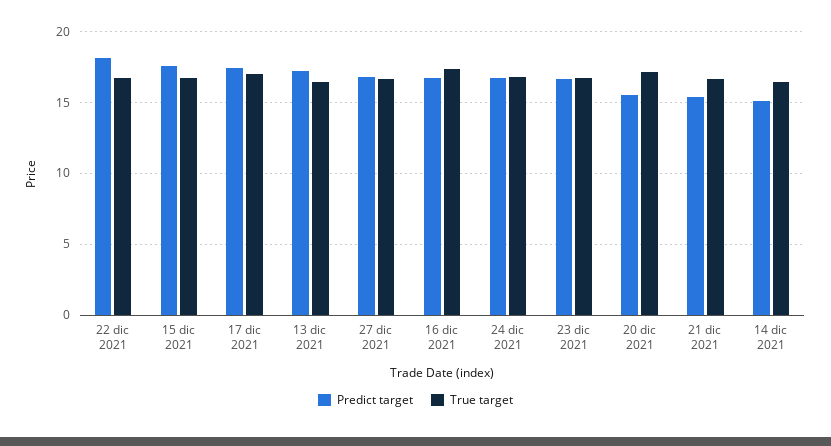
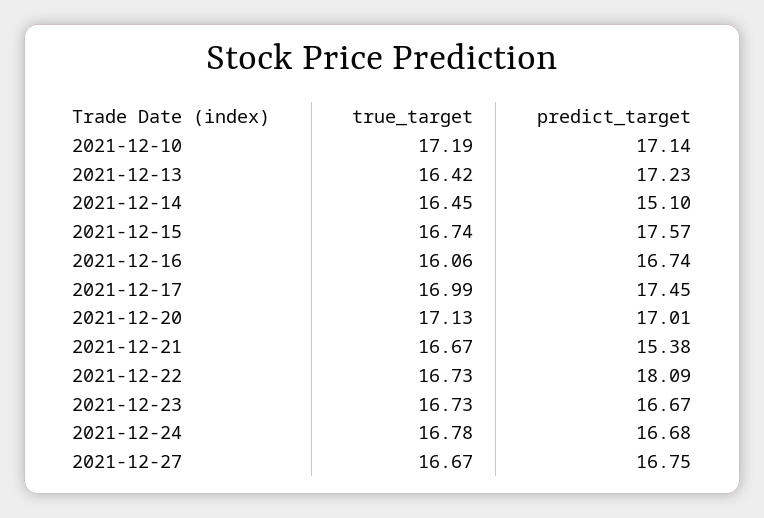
True target, 16 dic 2021: 17.5 -> 16.06
Predict target, 20 dic 2021: 15.5 -> 17.01
True target, 2021-12-10: none -> 17.19
Predict target, 2021-12-10: none -> 17.14

